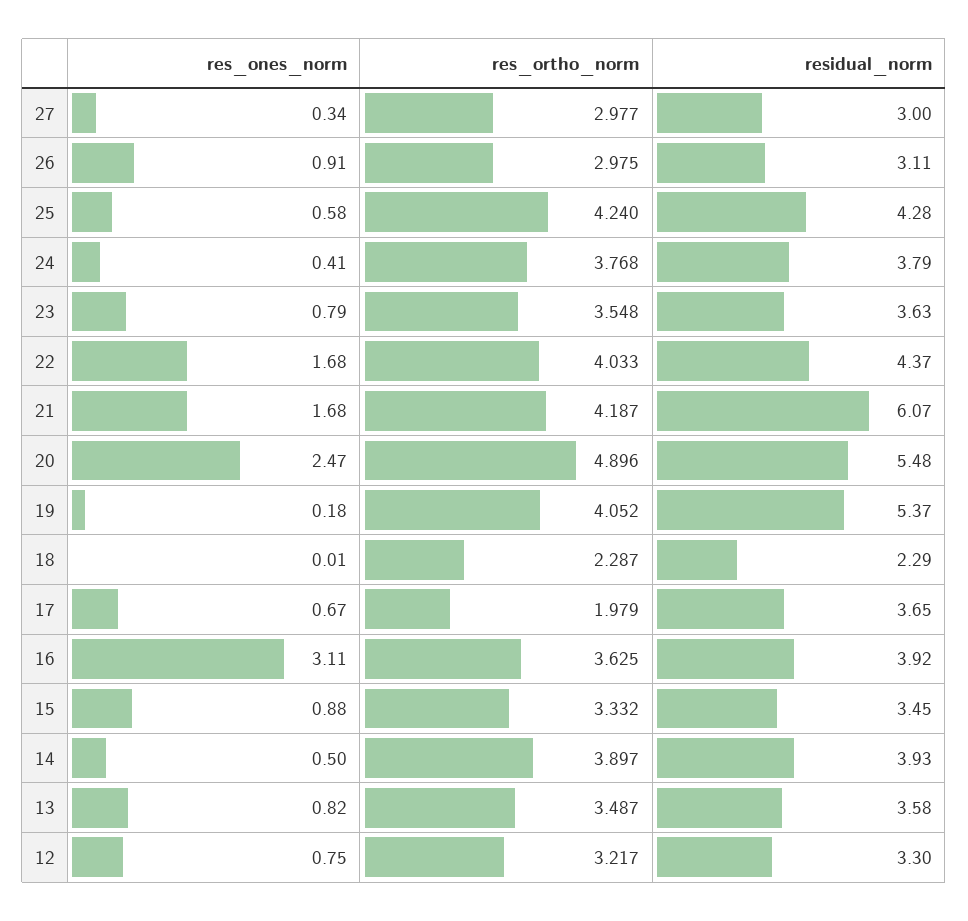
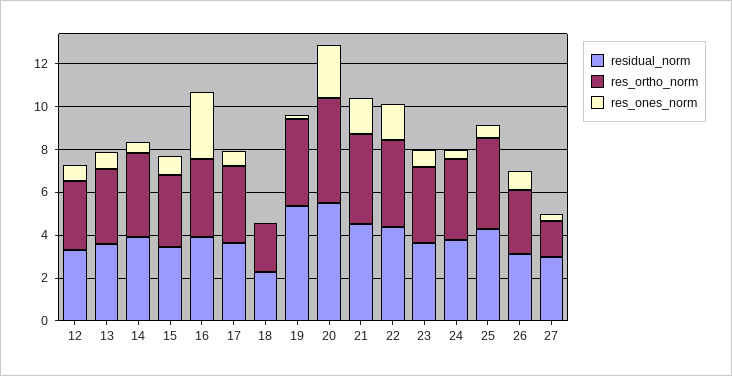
res_ortho_norm, 27: 2.977 -> 1.5
residual_norm, 21: 6.07 -> 4.5
res_ortho_norm, 17: 1.979 -> 3.5

